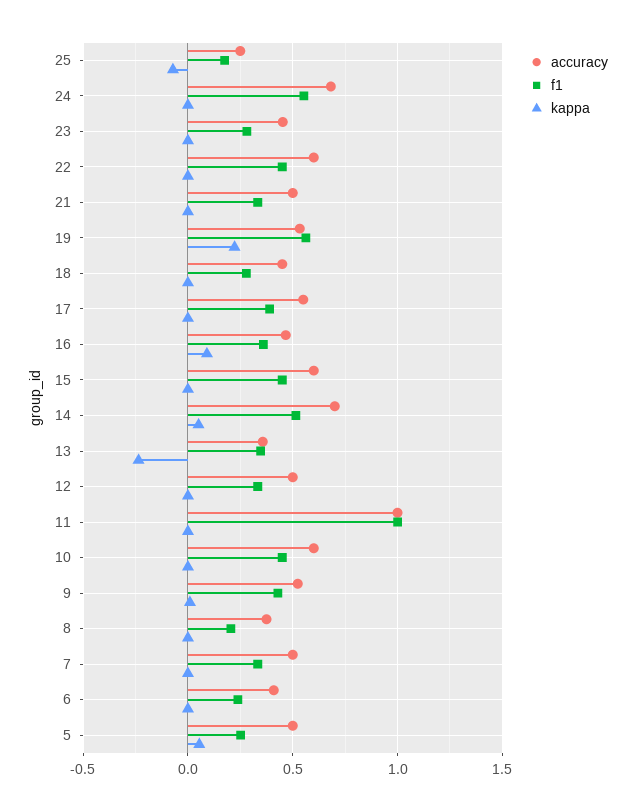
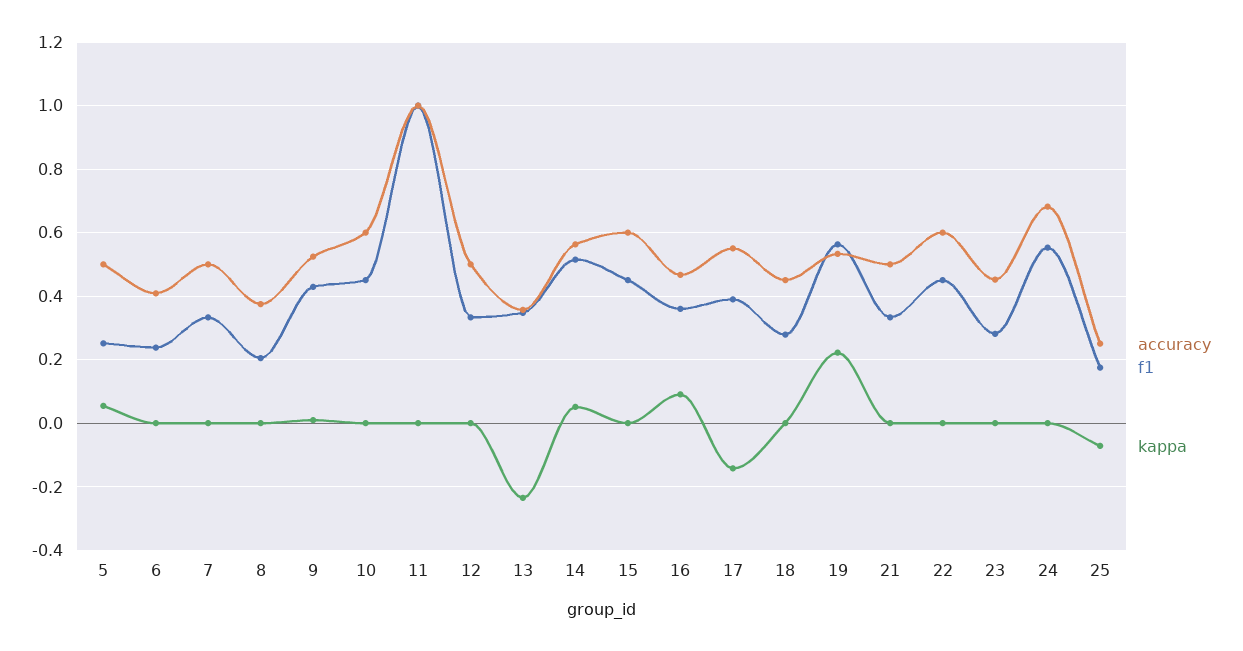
kappa, 17: 0 -> -0.14
accuracy, 14: 0.7 -> 0.56

